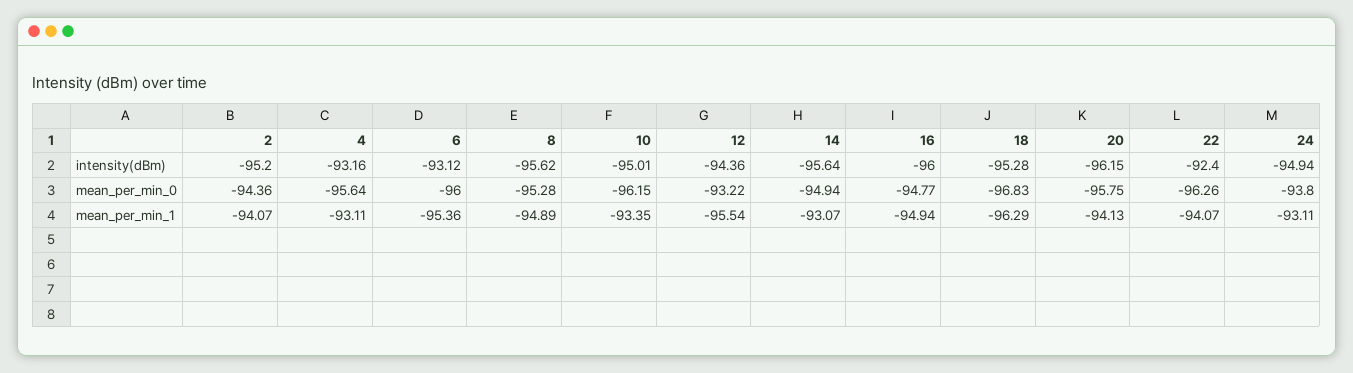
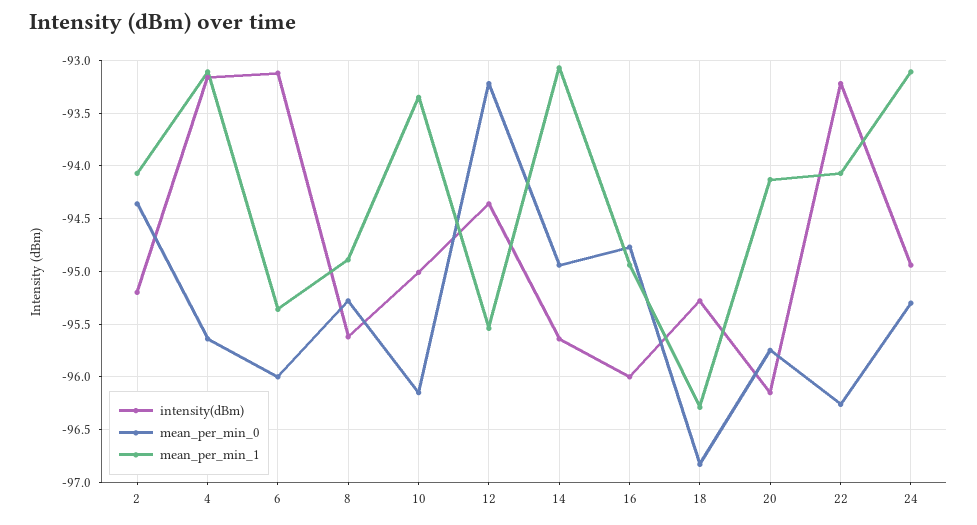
intensity(dBm), 22: -92.4 -> -93.2
mean_per_min_0, 24: -93.8 -> -95.3

